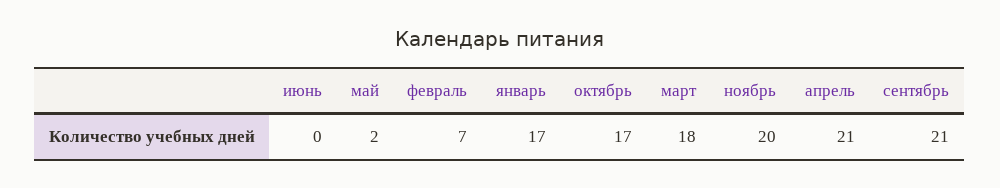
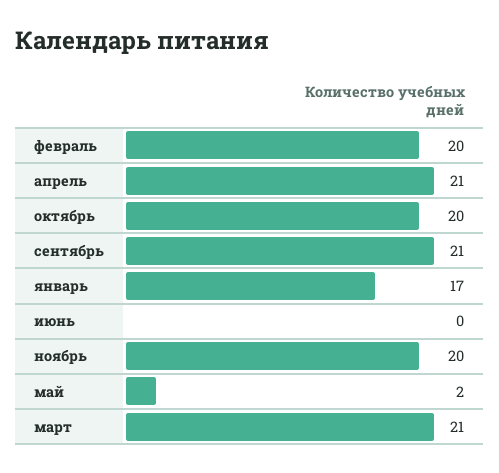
февраль: 7 -> 20
октябрь: 17 -> 20
март: 18 -> 21

